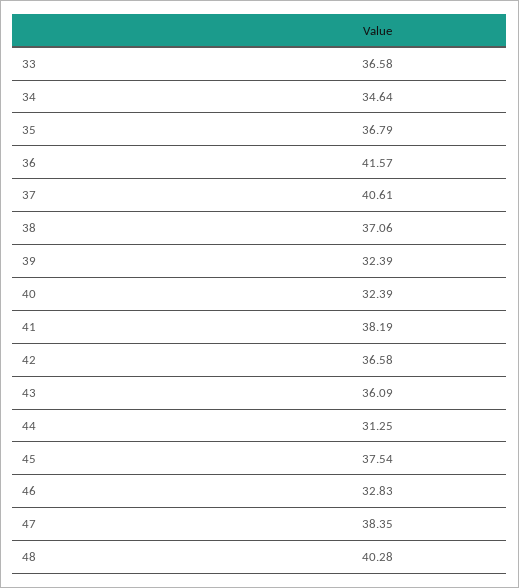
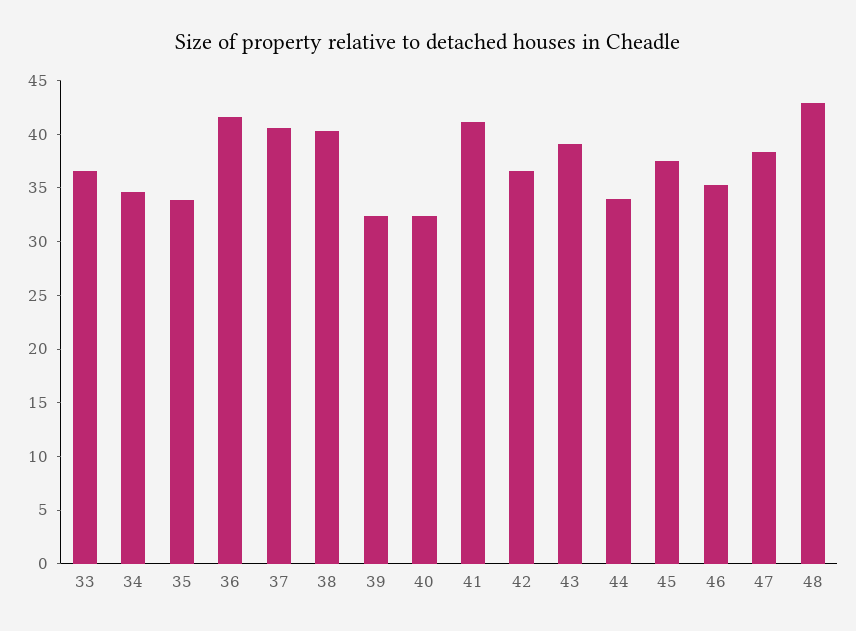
35: 36.79 -> 34
38: 37.06 -> 40
41: 38.19 -> 41
43: 36.09 -> 39
44: 31.25 -> 34
46: 32.83 -> 35
48: 40.28 -> 43

